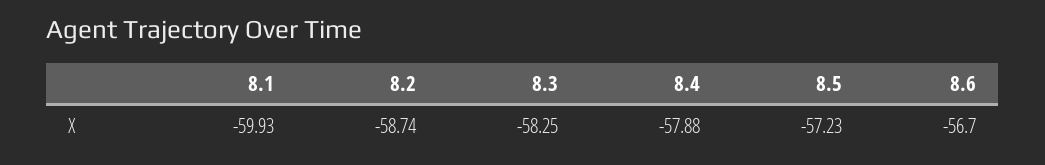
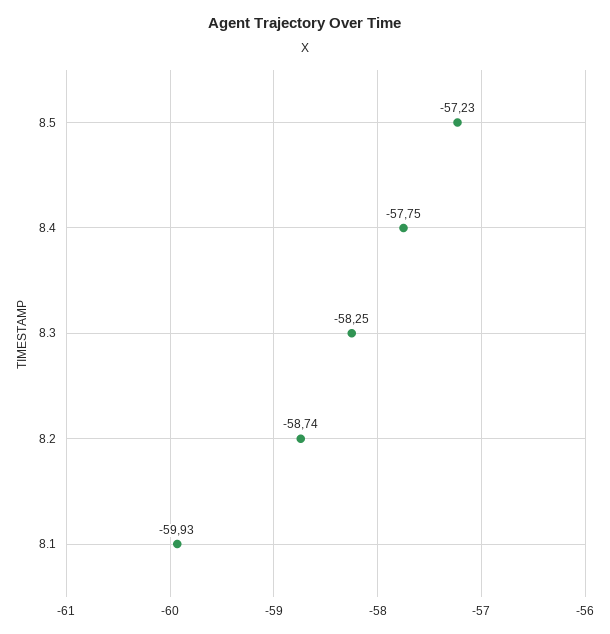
8.4: -57.88 -> -57.75
8.6: -56.7 -> none

